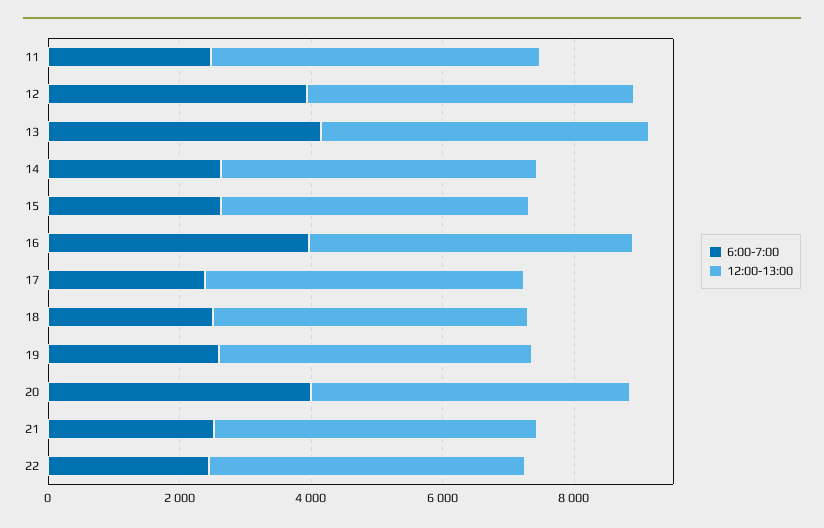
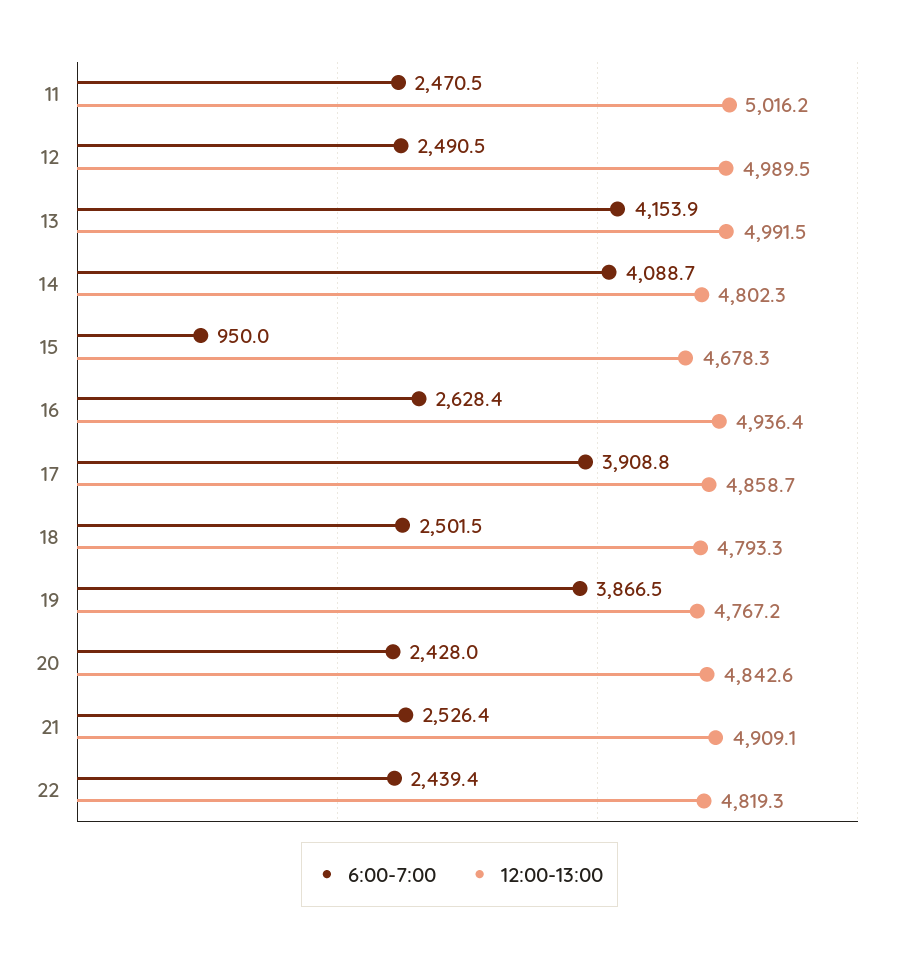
6:00-7:00, 12: 4000 -> 2490.5
6:00-7:00, 14: 2500 -> 4088.7
6:00-7:00, 15: 2500 -> 950
6:00-7:00, 16: 4000 -> 2628.4
6:00-7:00, 17: 2500 -> 3908.8
6:00-7:00, 19: 2500 -> 3866.5
6:00-7:00, 20: 4000 -> 2428

